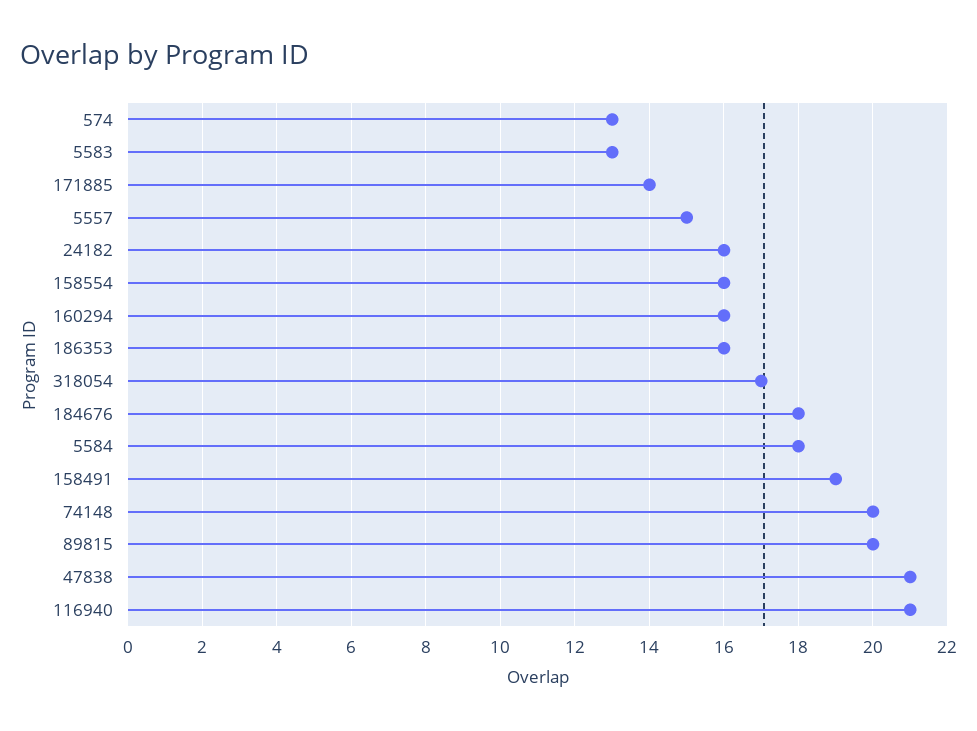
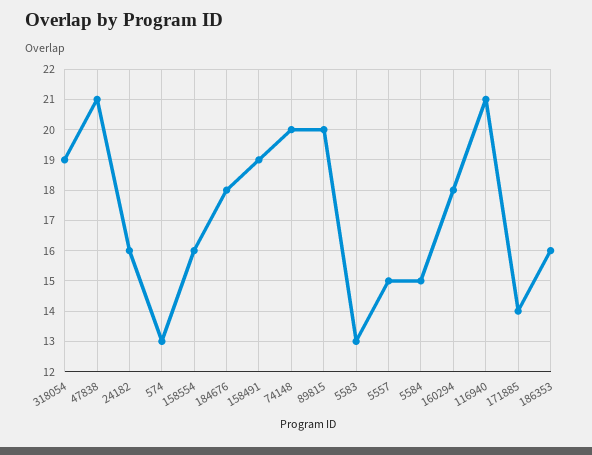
160294: 16 -> 18
318054: 17 -> 19
5584: 18 -> 15

